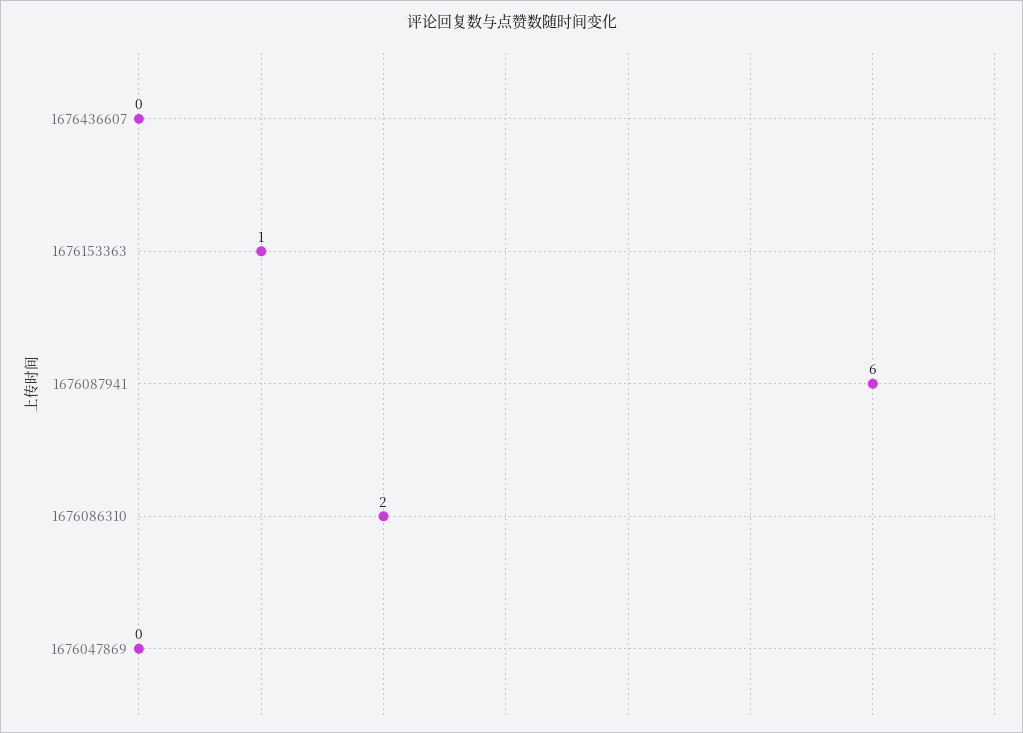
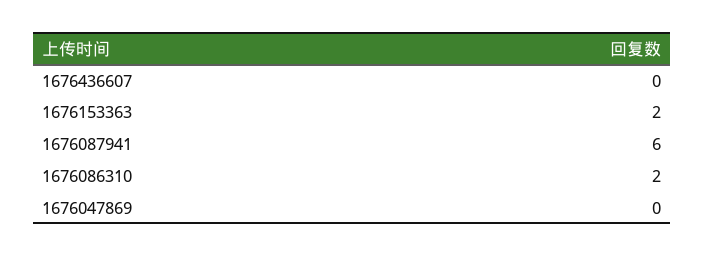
1676153363: 1 -> 2

